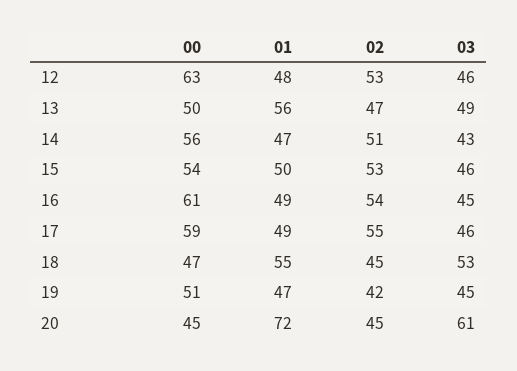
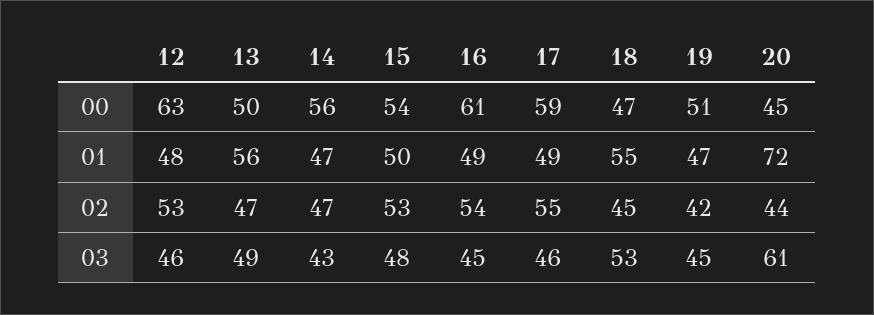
02, 14: 51 -> 47
03, 15: 46 -> 48
02, 20: 45 -> 44

